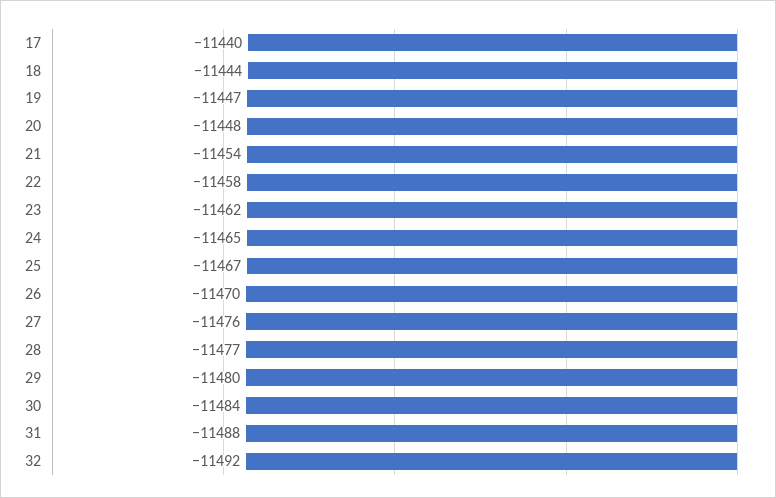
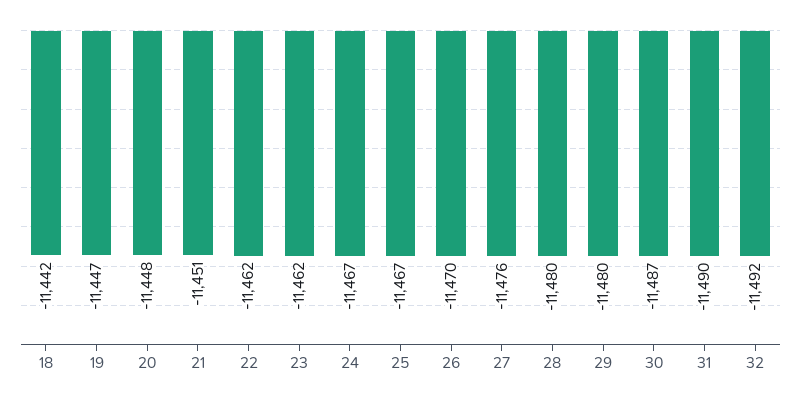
17: -11440 -> none
18: -11444 -> -11442
21: -11454 -> -11451
22: -11458 -> -11462
24: -11465 -> -11467
28: -11477 -> -11480
30: -11484 -> -11487
31: -11488 -> -11490

